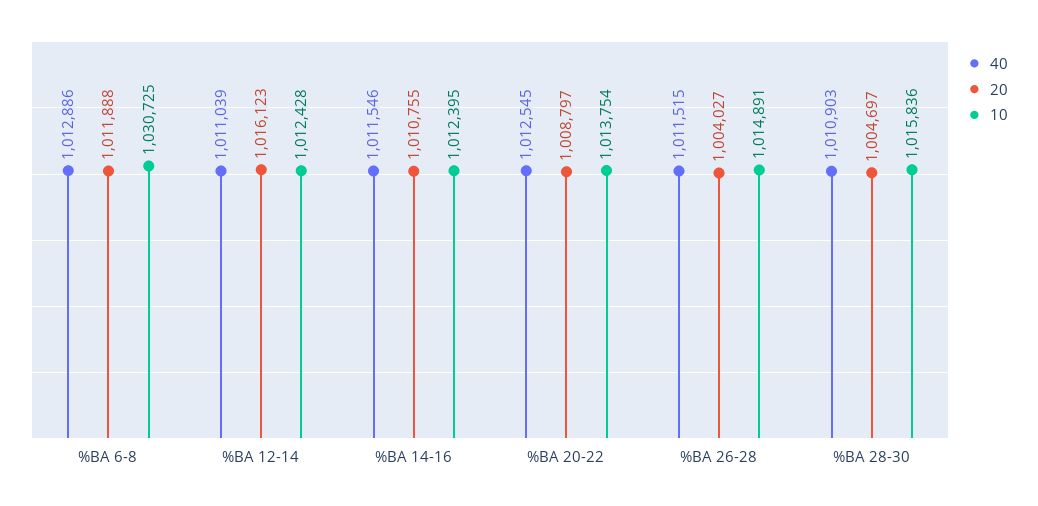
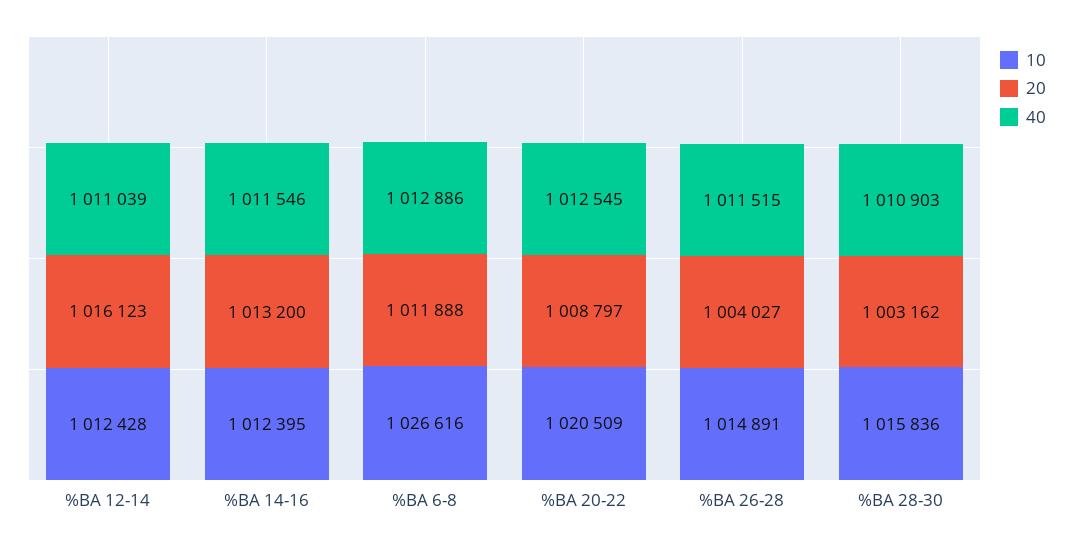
10, %BA 6-8: 1030725 -> 1026616
20, %BA 14-16: 1010755 -> 1013200
10, %BA 20-22: 1013754 -> 1020509
20, %BA 28-30: 1004697 -> 1003162

